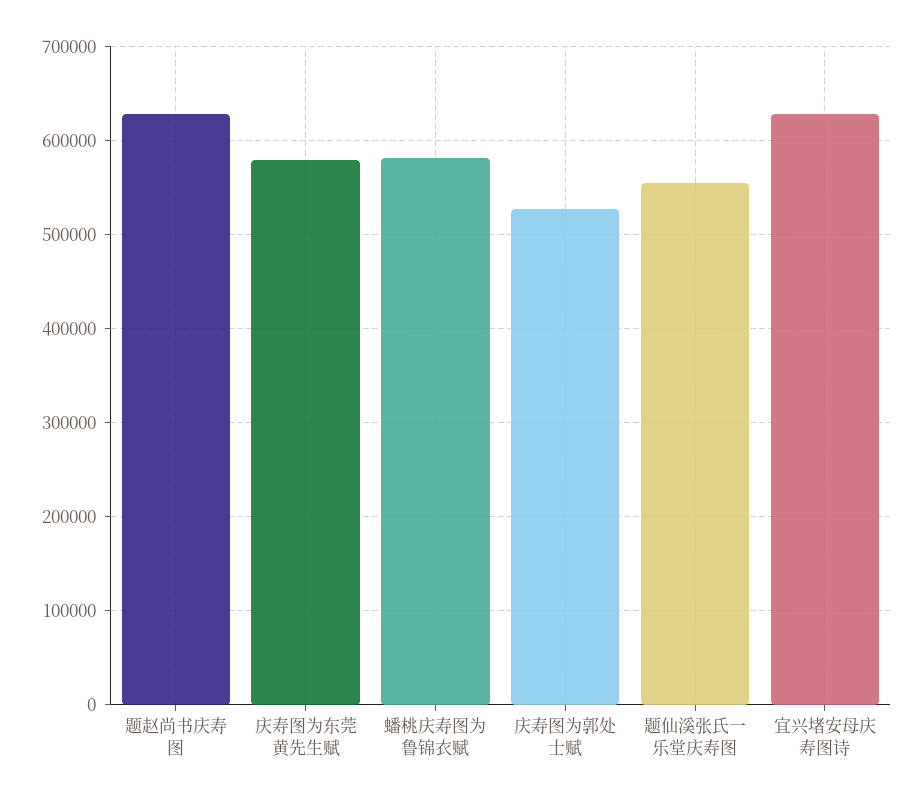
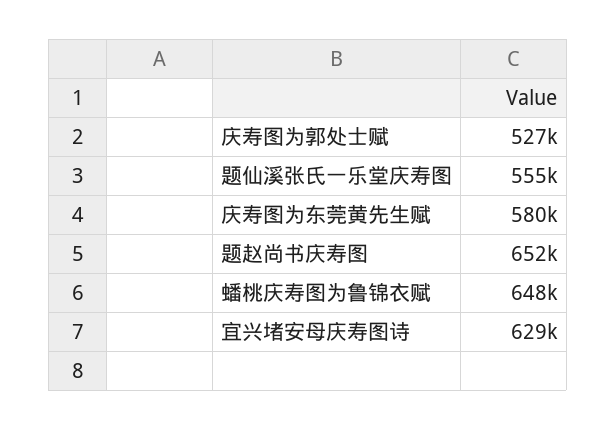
题赵尚书庆寿图: 630000 -> 652000
蟠桃庆寿图为鲁锦衣赋: 580000 -> 648000

